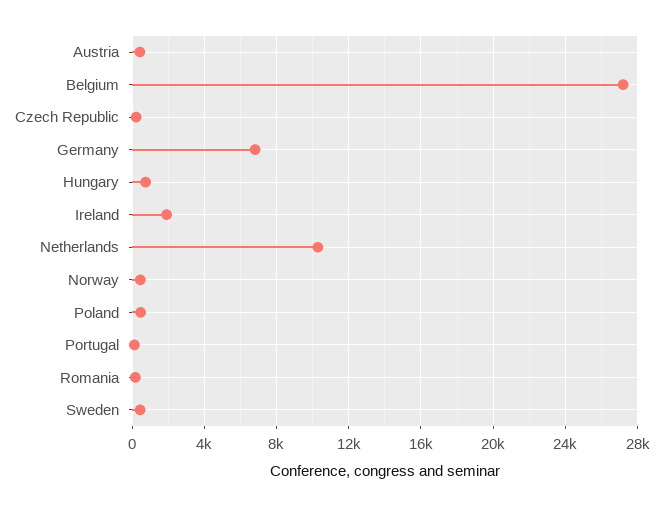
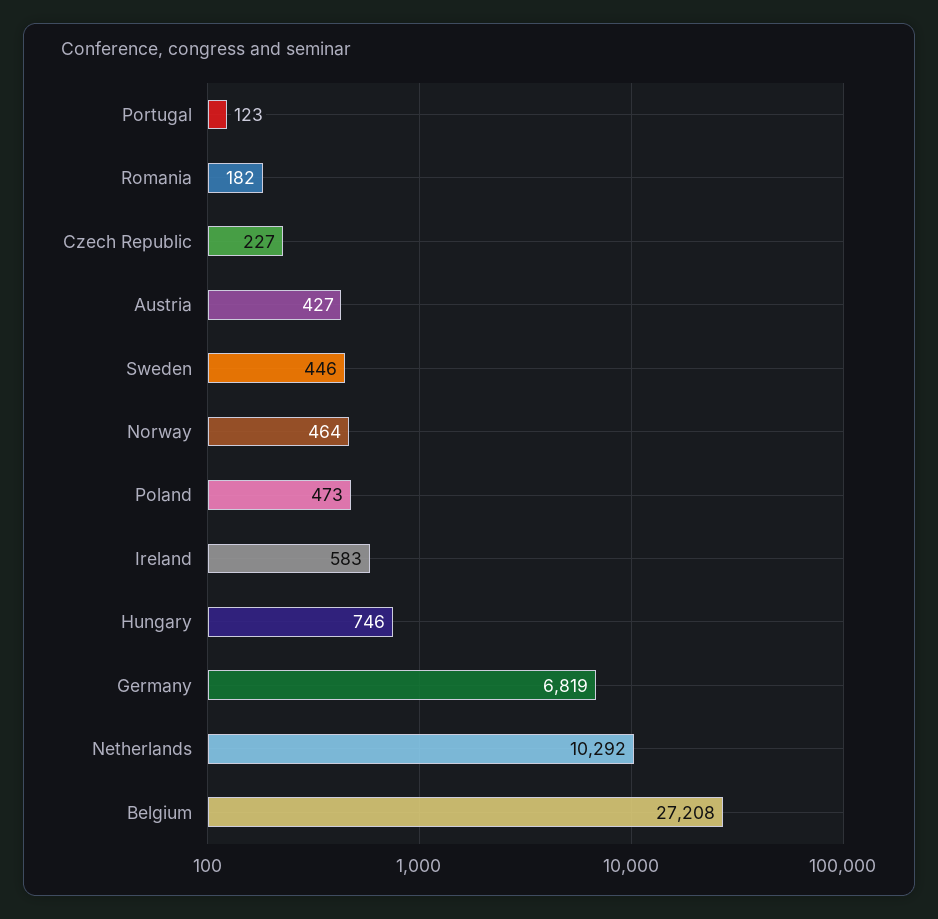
Ireland: 2000 -> 583

